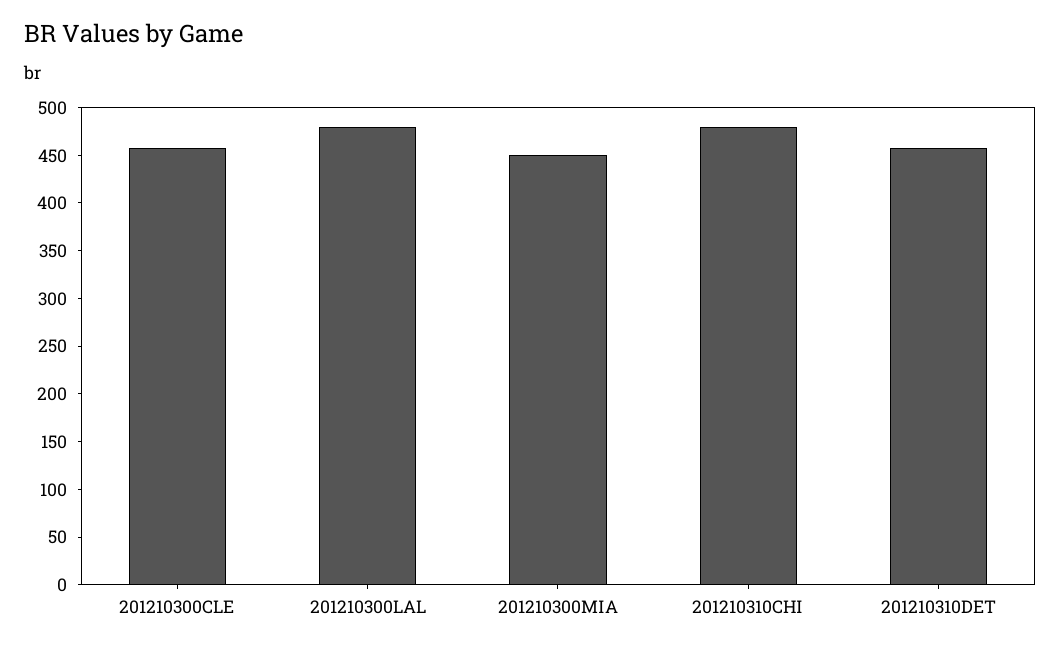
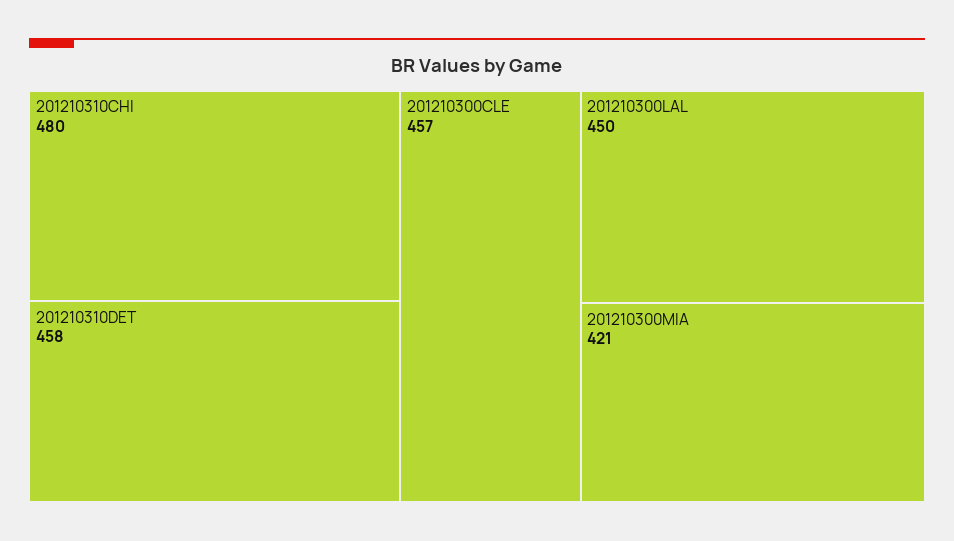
201210300LAL: 480 -> 450
201210300MIA: 450 -> 421

